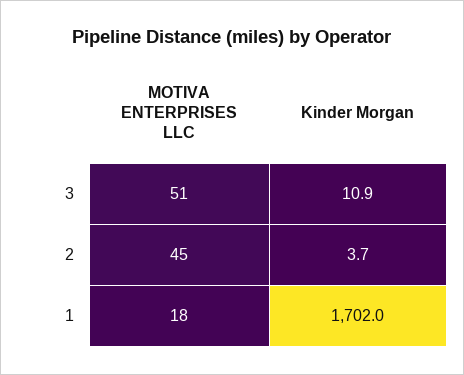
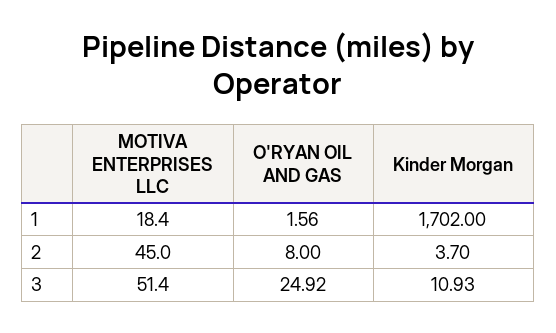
O'RYAN OIL AND GAS, 1: none -> 1.56
O'RYAN OIL AND GAS, 2: none -> 8
O'RYAN OIL AND GAS, 3: none -> 24.92

